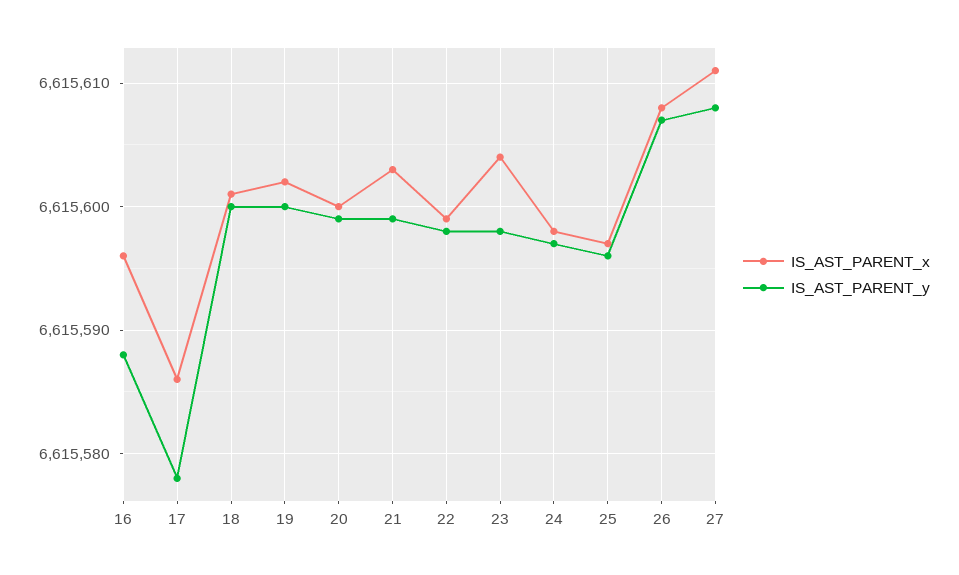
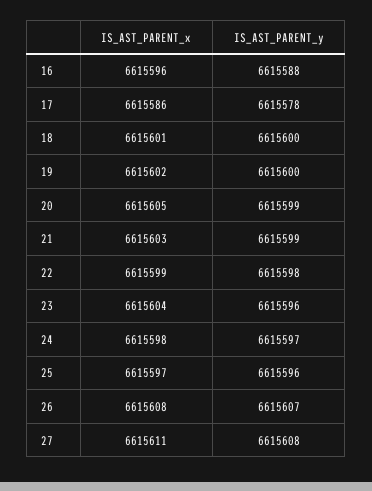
IS_AST_PARENT_x, 20: 6615600 -> 6615605
IS_AST_PARENT_y, 23: 6615598 -> 6615596

